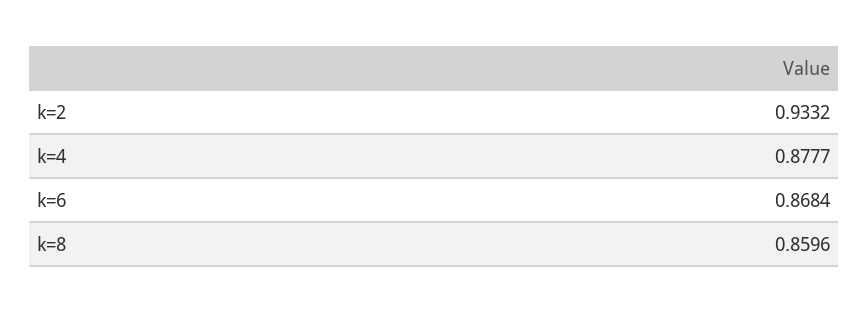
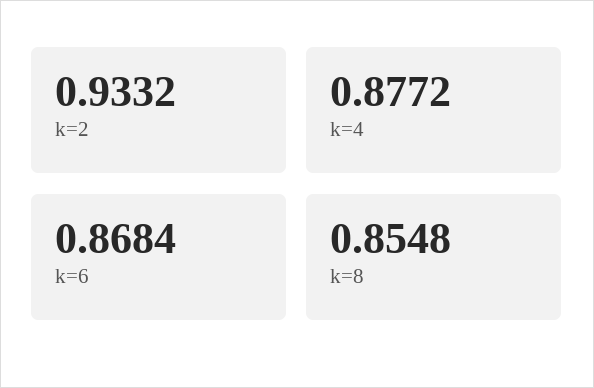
k=4: 0.8777 -> 0.8772
k=8: 0.8596 -> 0.8548

